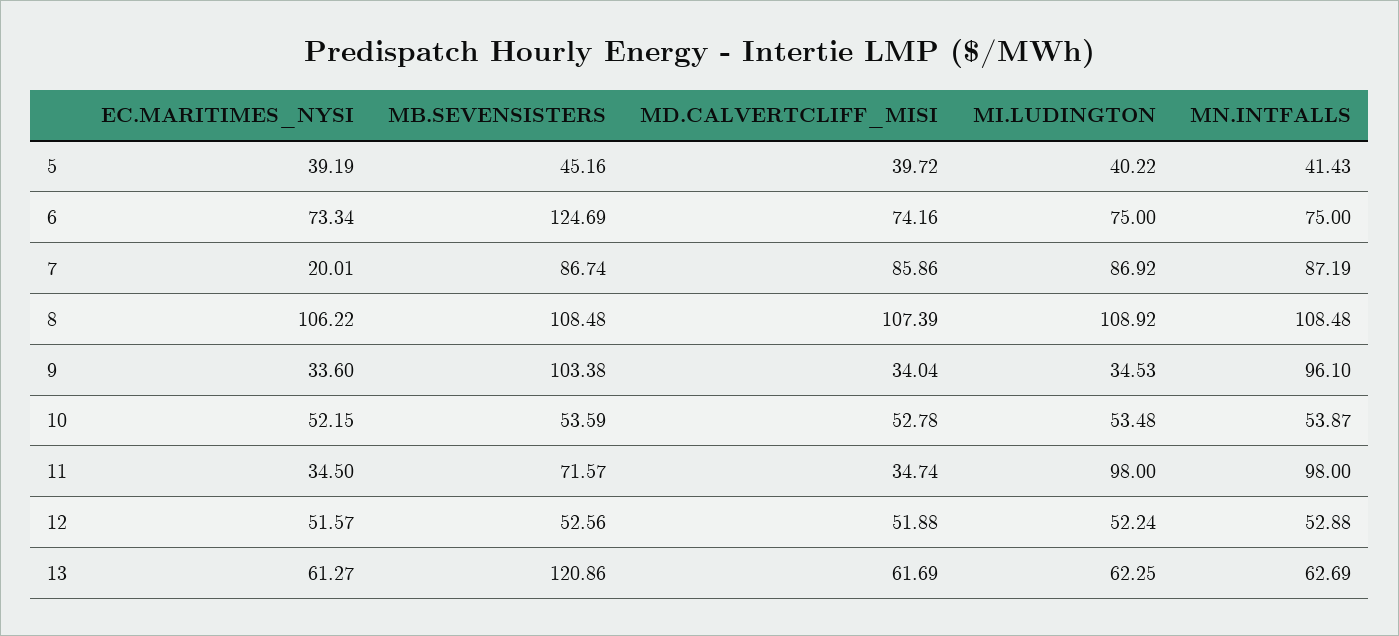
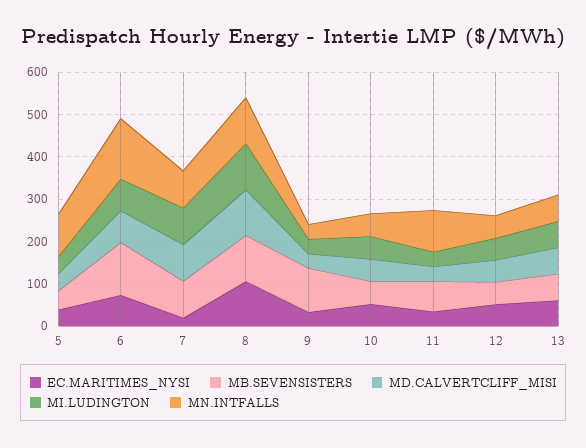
MN.INTFALLS, 5: 41.43 -> 100
MN.INTFALLS, 6: 75 -> 140
MN.INTFALLS, 9: 96.1 -> 40
MI.LUDINGTON, 11: 98 -> 40
MB.SEVENSISTERS, 13: 120.86 -> 60

